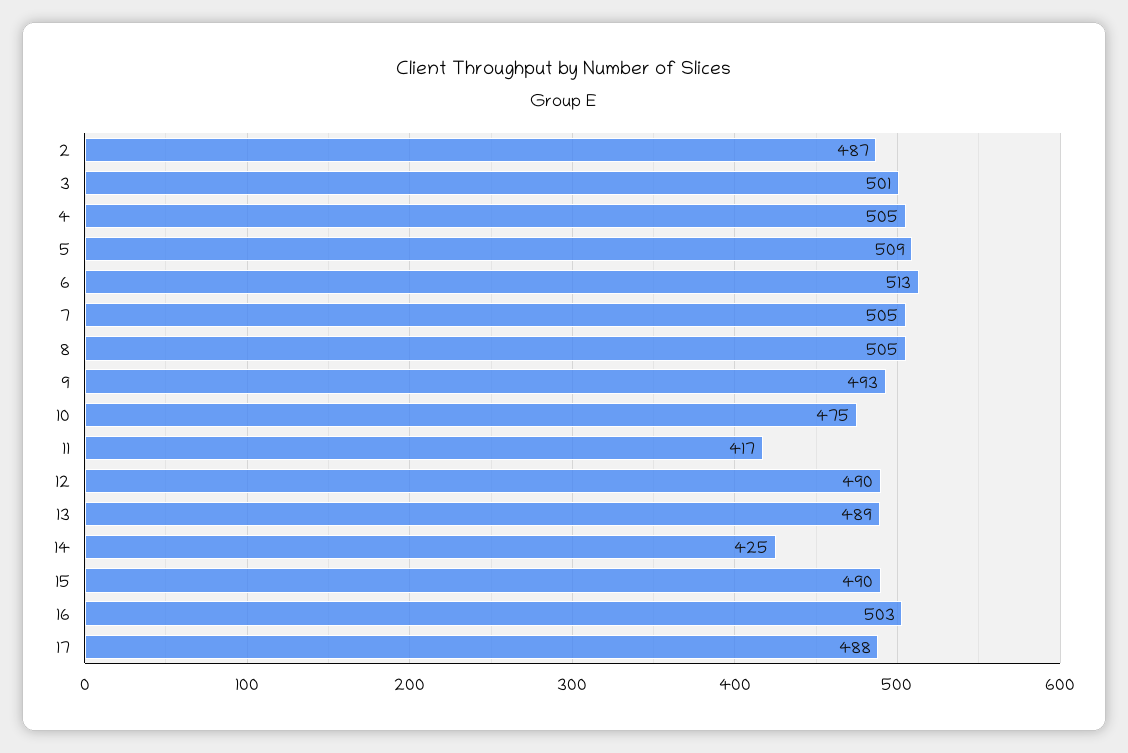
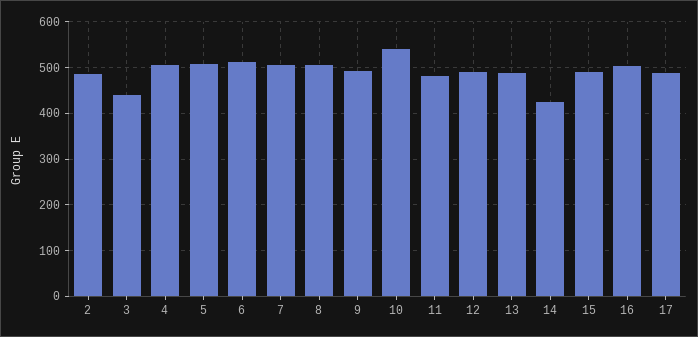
3: 501 -> 440
10: 475 -> 540
11: 417 -> 480

